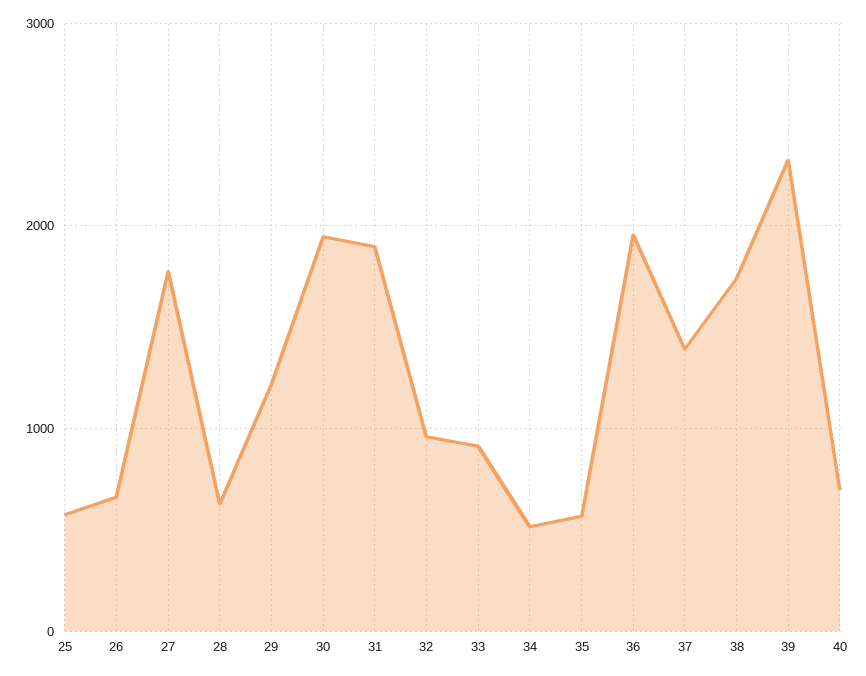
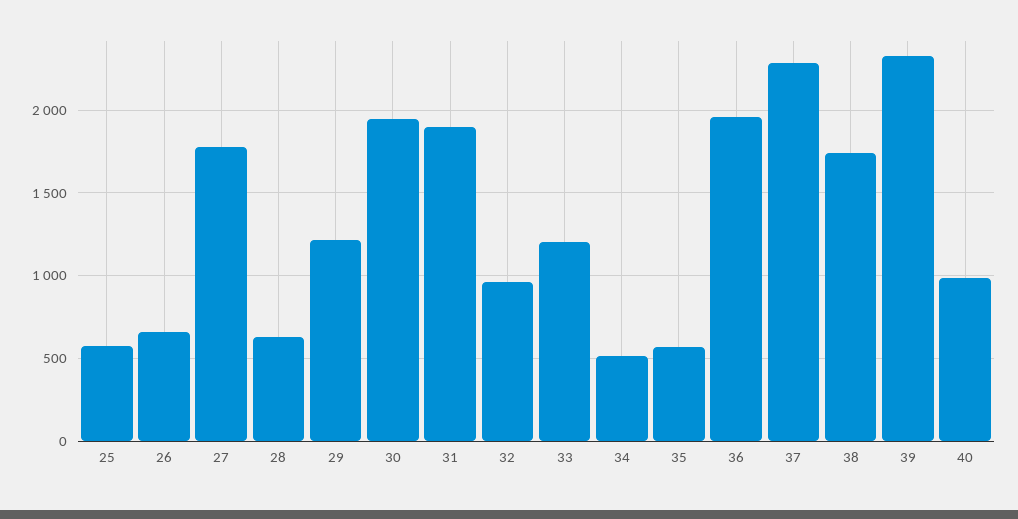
33: 900 -> 1200
37: 1400 -> 2300
40: 700 -> 1000

